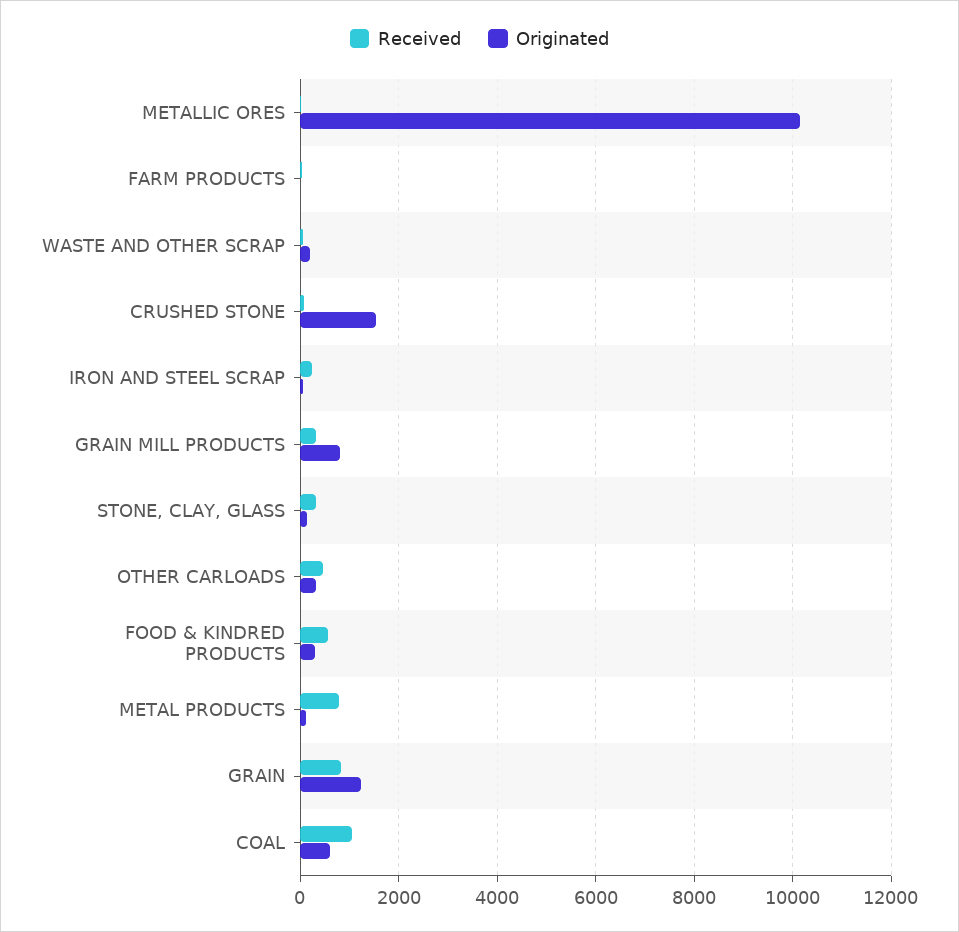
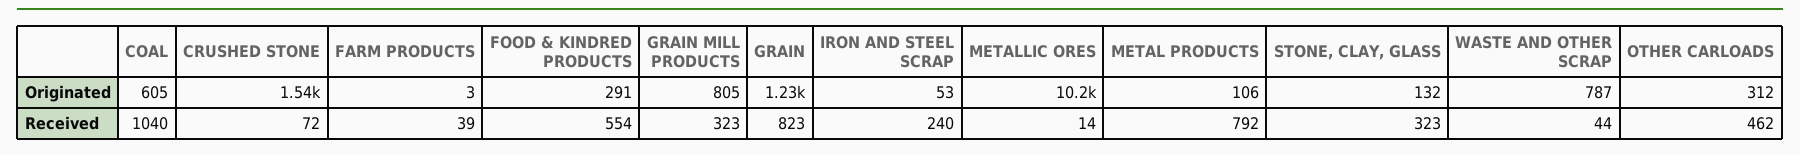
Originated, WASTE AND OTHER SCRAP: 200 -> 787

